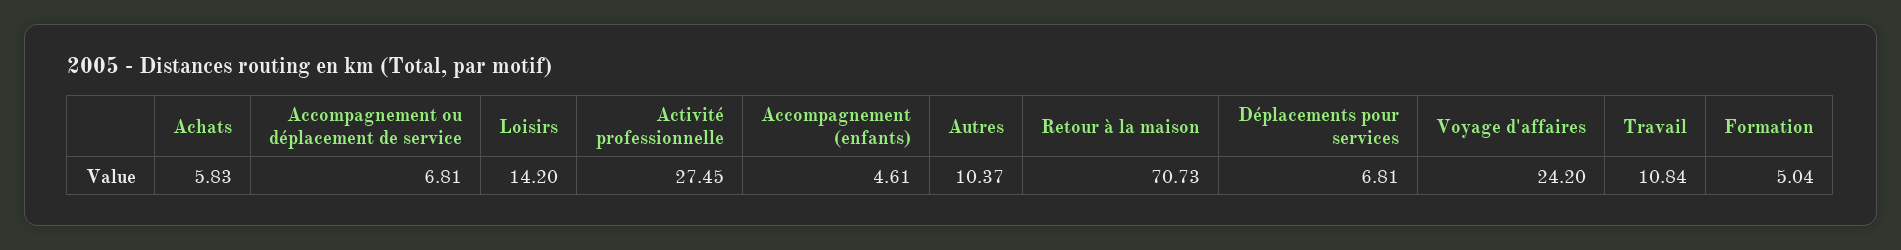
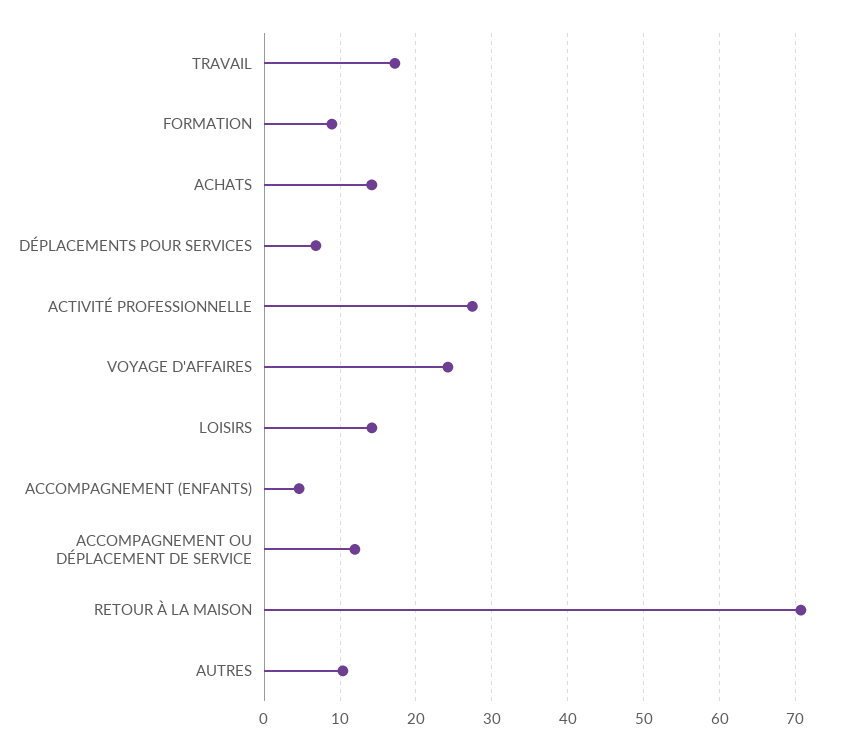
Achats: 5.83 -> 14
Accompagnement ou déplacement de service: 6.81 -> 12
Travail: 10.84 -> 17
Formation: 5.04 -> 9

